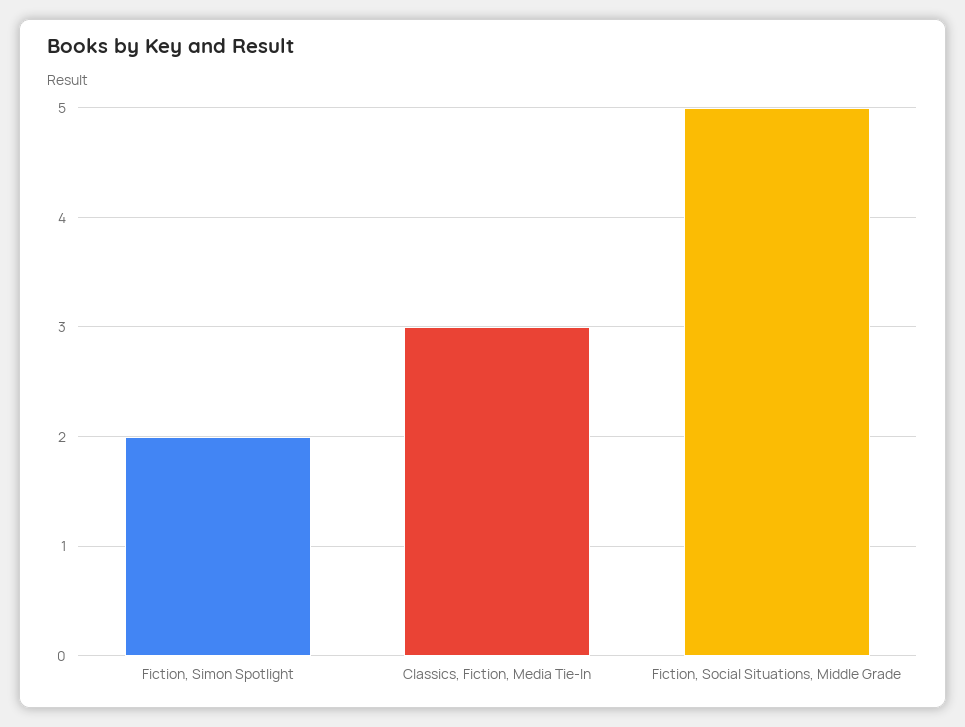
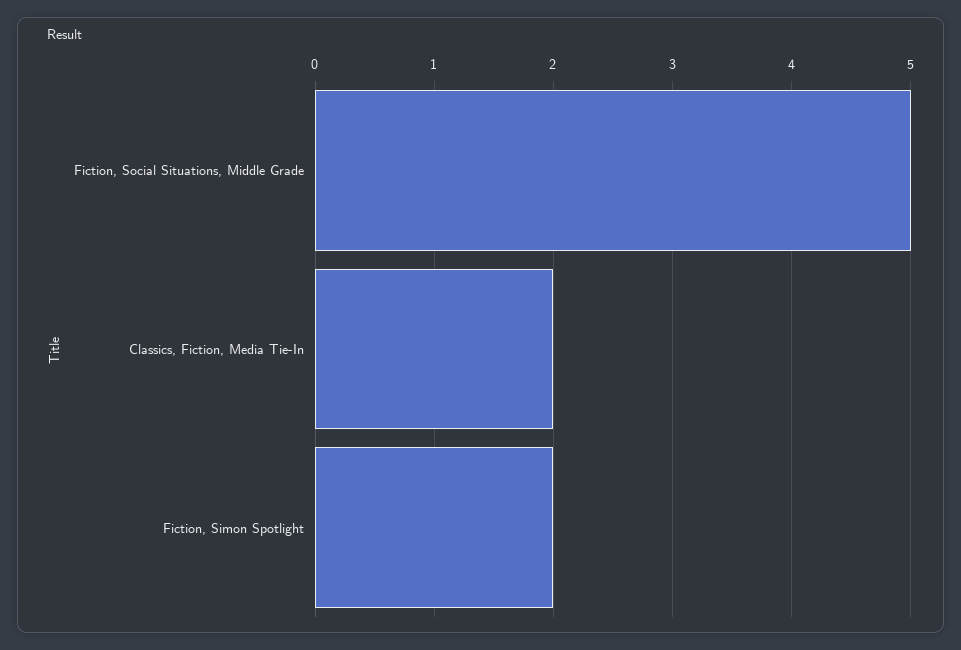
Classics, Fiction, Media Tie-In: 3 -> 2

